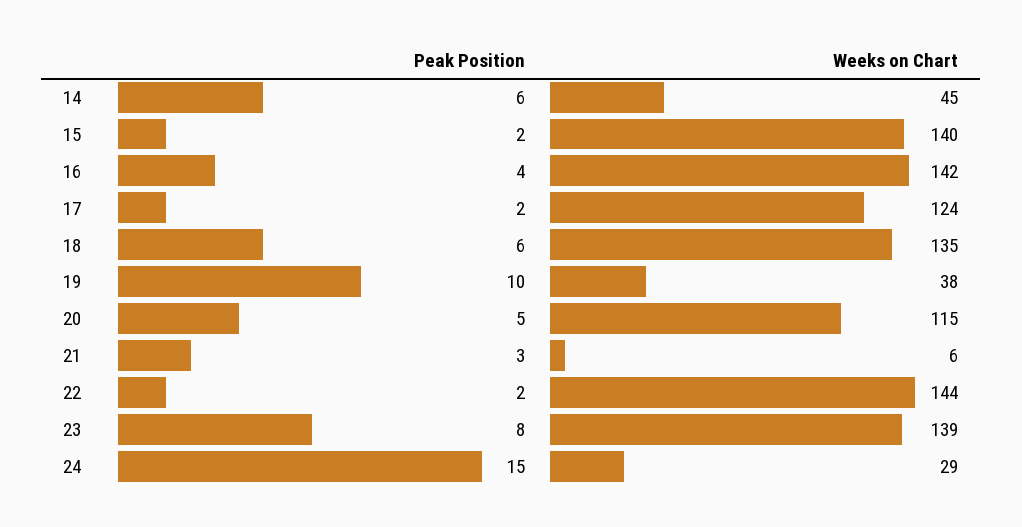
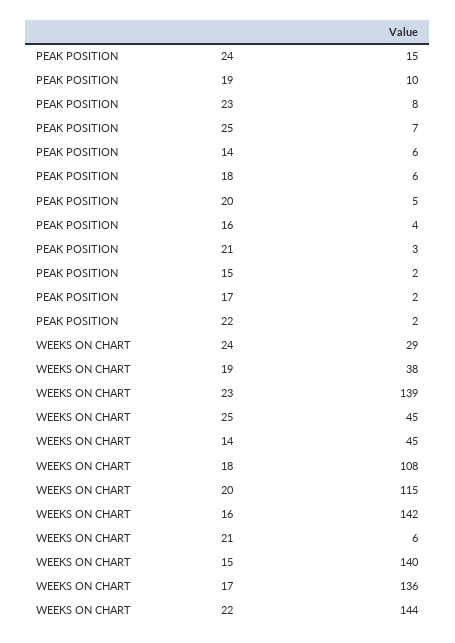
Weeks on Chart, 17: 124 -> 136
Weeks on Chart, 18: 135 -> 108
Peak Position, 25: none -> 7
Weeks on Chart, 25: none -> 45

